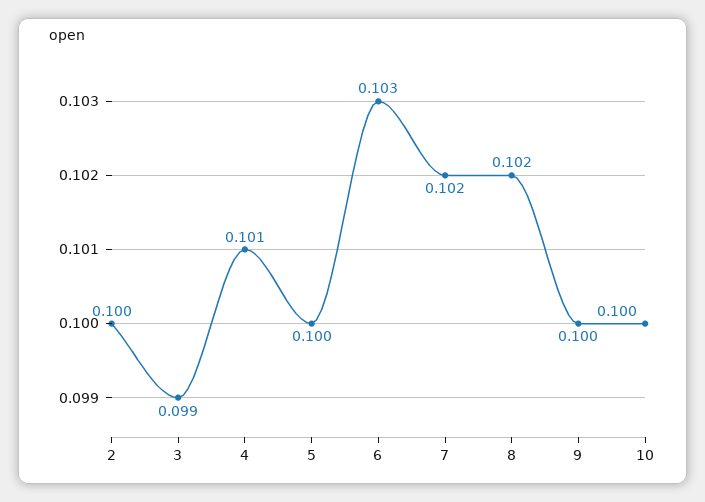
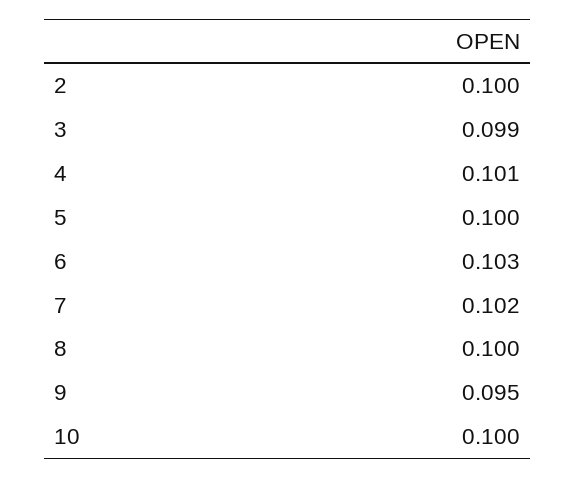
8: 0.102 -> 0.1
9: 0.1 -> 0.095

